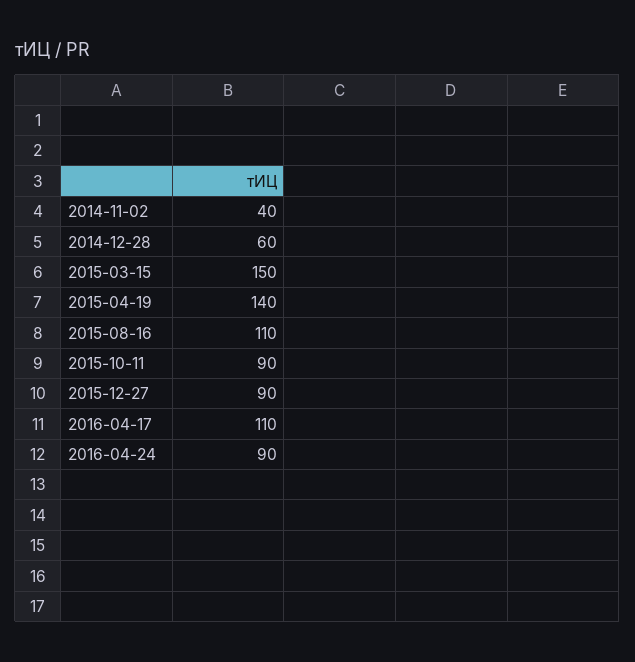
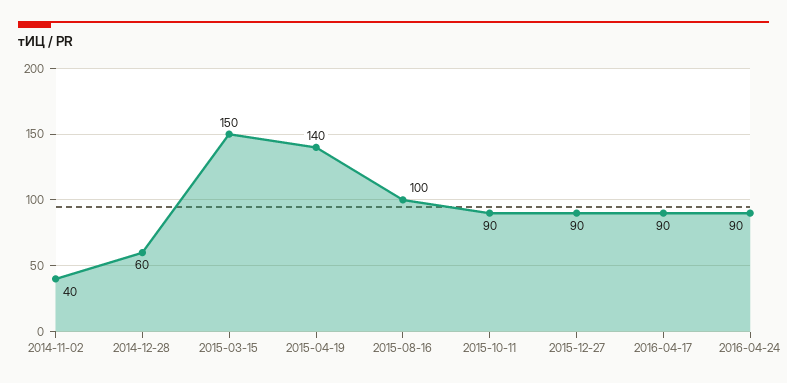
2015-08-16: 110 -> 100
2016-04-17: 110 -> 90

